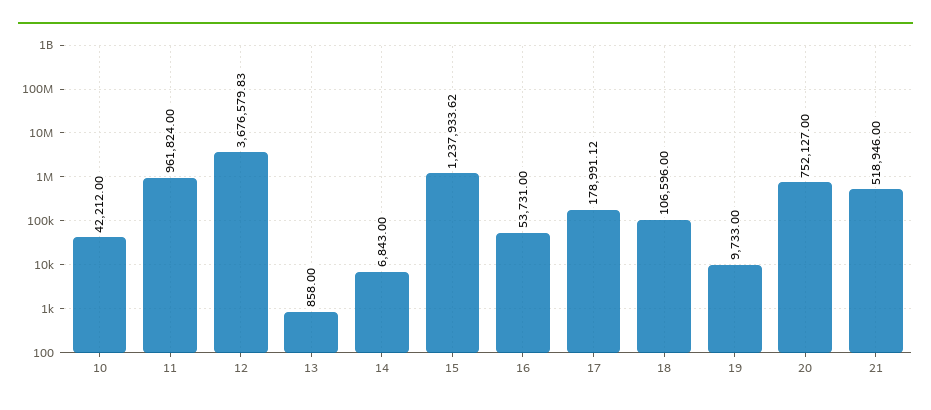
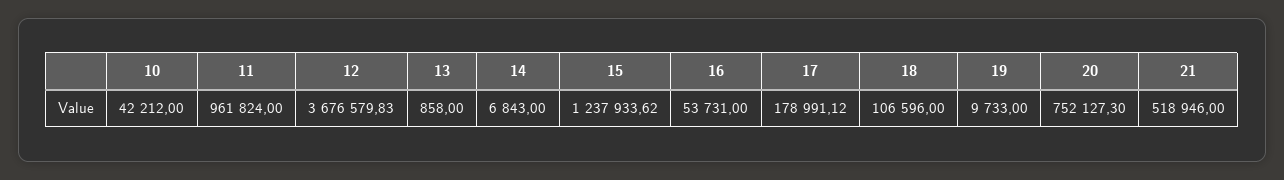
20: 752127 -> 752127.3

